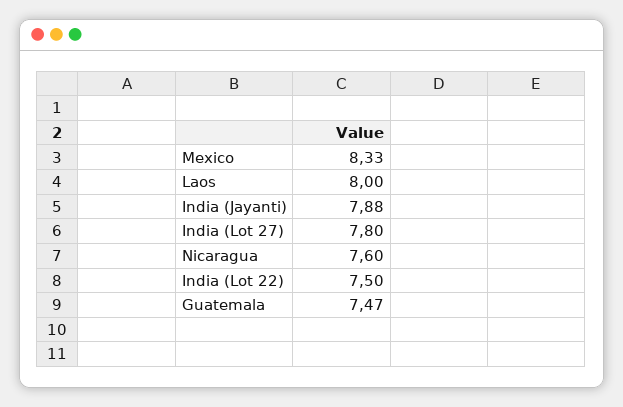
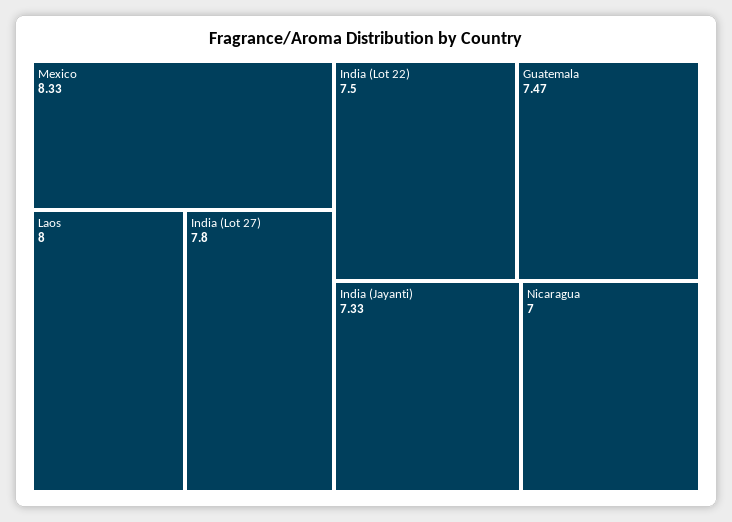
India (Jayanti): 7.88 -> 7.33
Nicaragua: 7.6 -> 7

